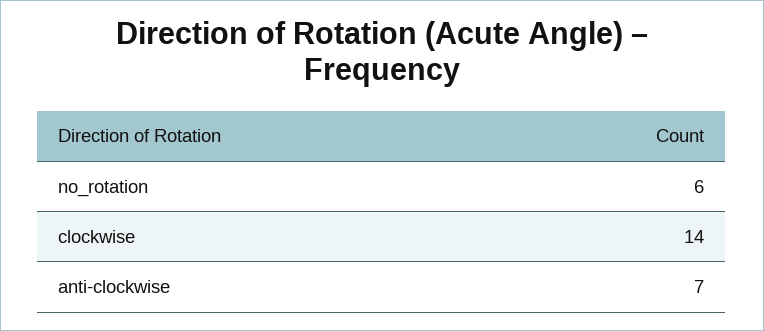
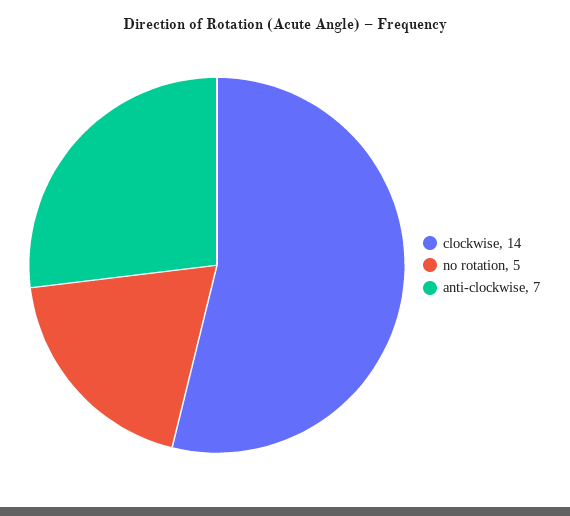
no_rotation: 6 -> 5

